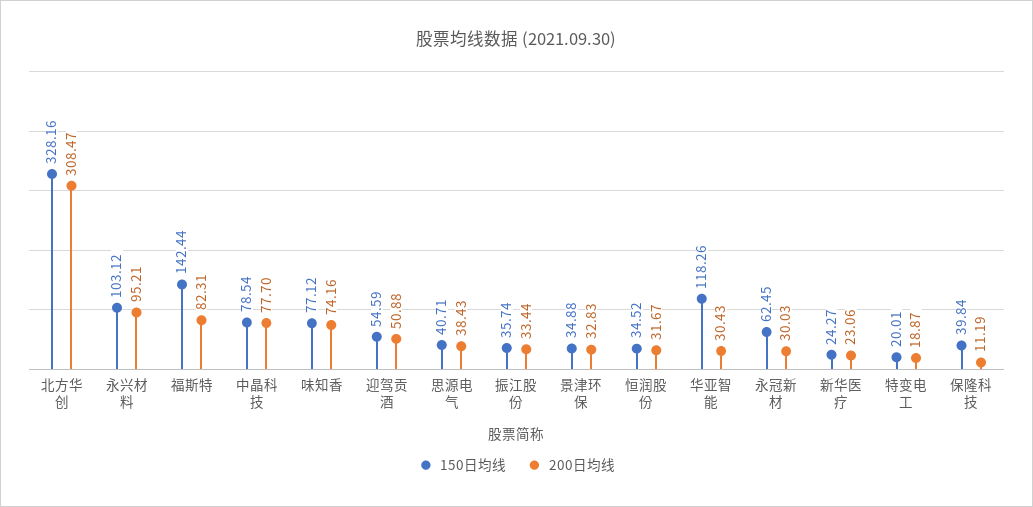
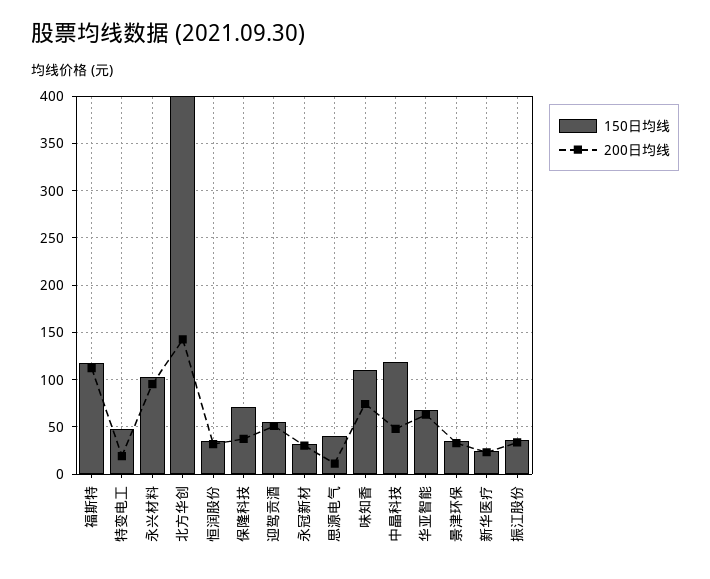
150日均线, 北方华创: 328.16 -> 400
200日均线, 北方华创: 308.47 -> 140
150日均线, 福斯特: 142.44 -> 120
200日均线, 福斯特: 82.31 -> 110
150日均线, 中晶科技: 78.54 -> 120
200日均线, 中晶科技: 77.7 -> 50
150日均线, 味知香: 77.12 -> 110
200日均线, 思源电气: 38.43 -> 10
150日均线, 华亚智能: 118.26 -> 70
200日均线, 华亚智能: 30.43 -> 60
150日均线, 永冠新材: 62.45 -> 30
150日均线, 特变电工: 20.01 -> 50
150日均线, 保隆科技: 39.84 -> 70
200日均线, 保隆科技: 11.19 -> 40

